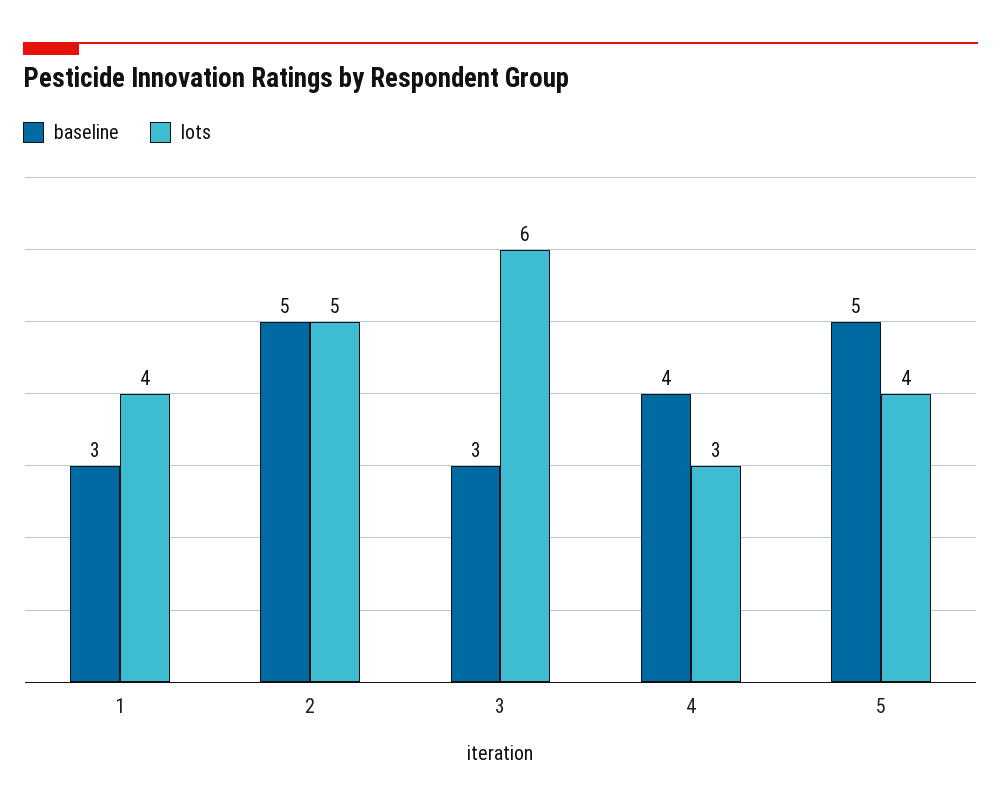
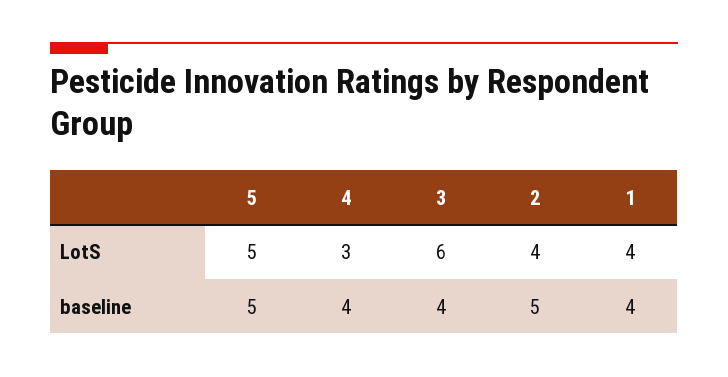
baseline, 1: 3 -> 4
lots, 2: 5 -> 4
baseline, 3: 3 -> 4
lots, 5: 4 -> 5

